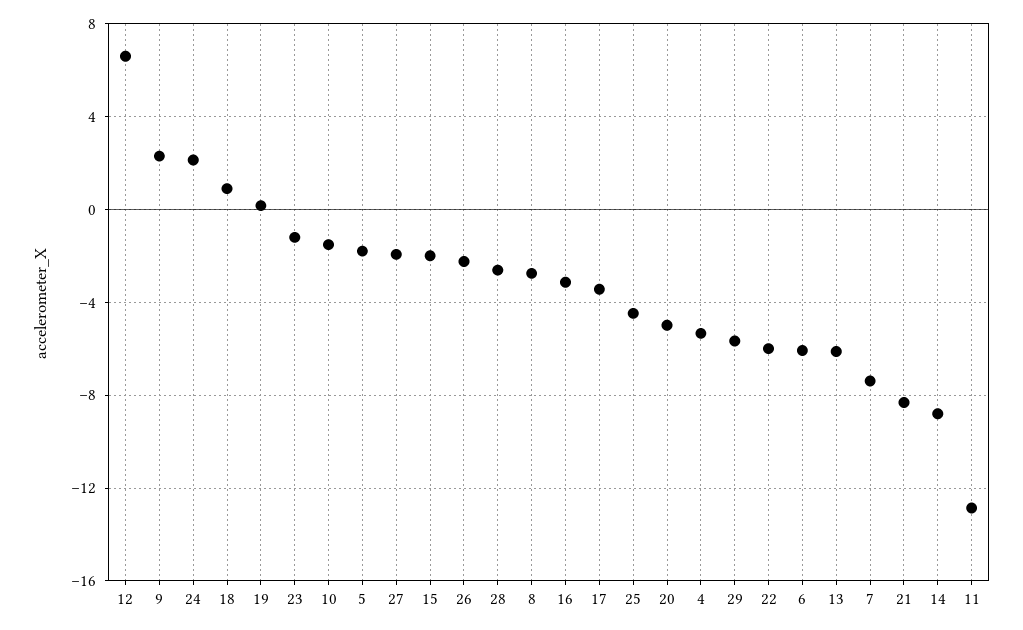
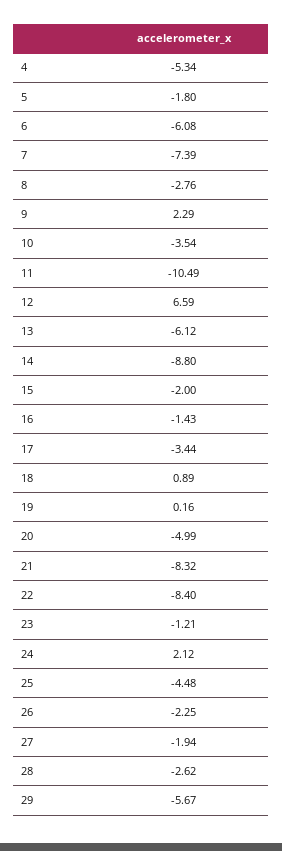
10: -1.5 -> -3.54
16: -3 -> -1.43
22: -6 -> -8.4
11: -13 -> -10.49

